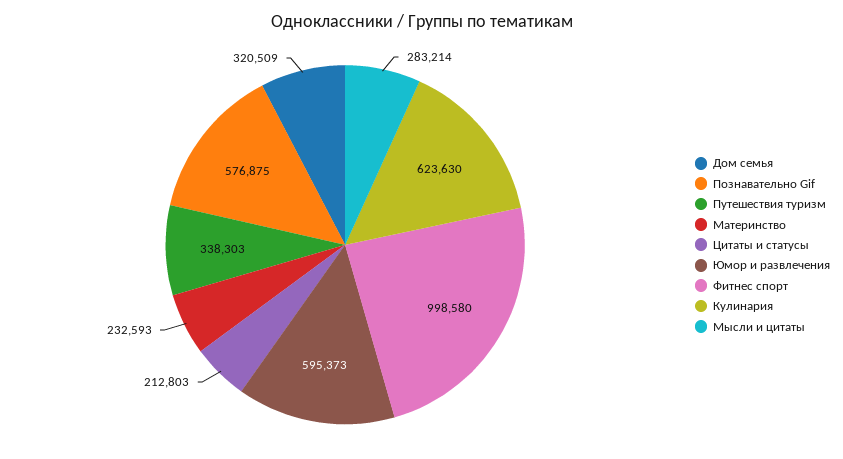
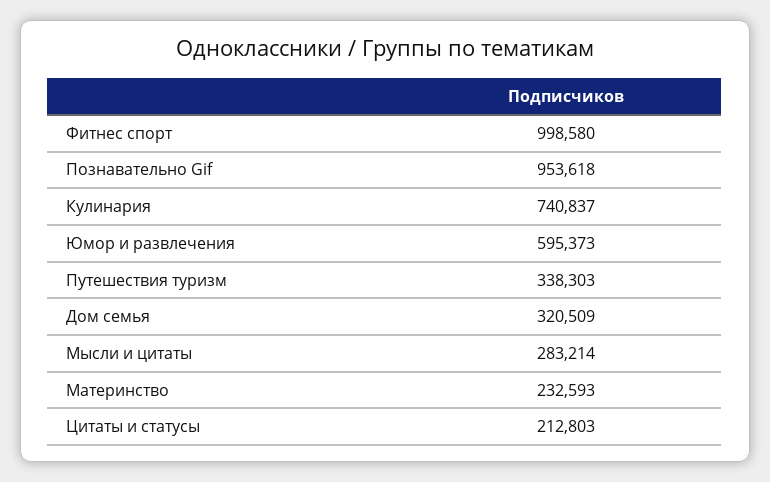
Познавательно Gif: 576875 -> 953618
Кулинария: 623630 -> 740837

